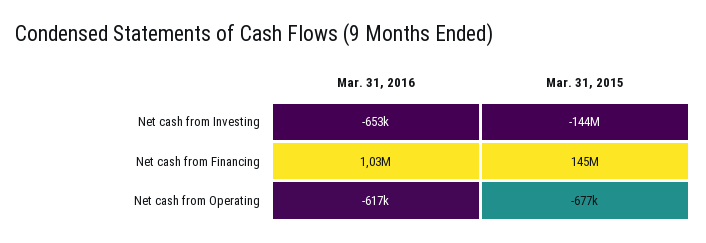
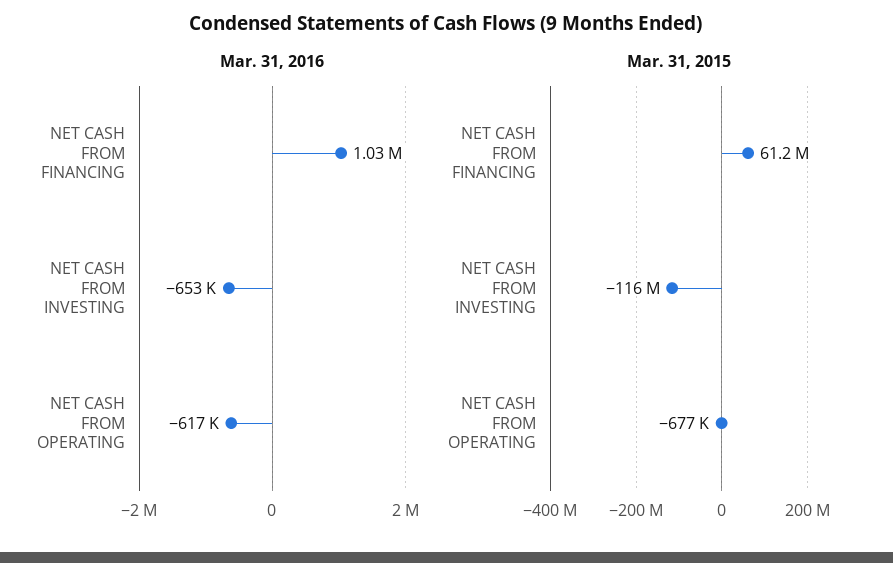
Mar. 31, 2015, Net cash from Investing: -144000000 -> -116000000
Mar. 31, 2015, Net cash from Financing: 145000000 -> 61200000

